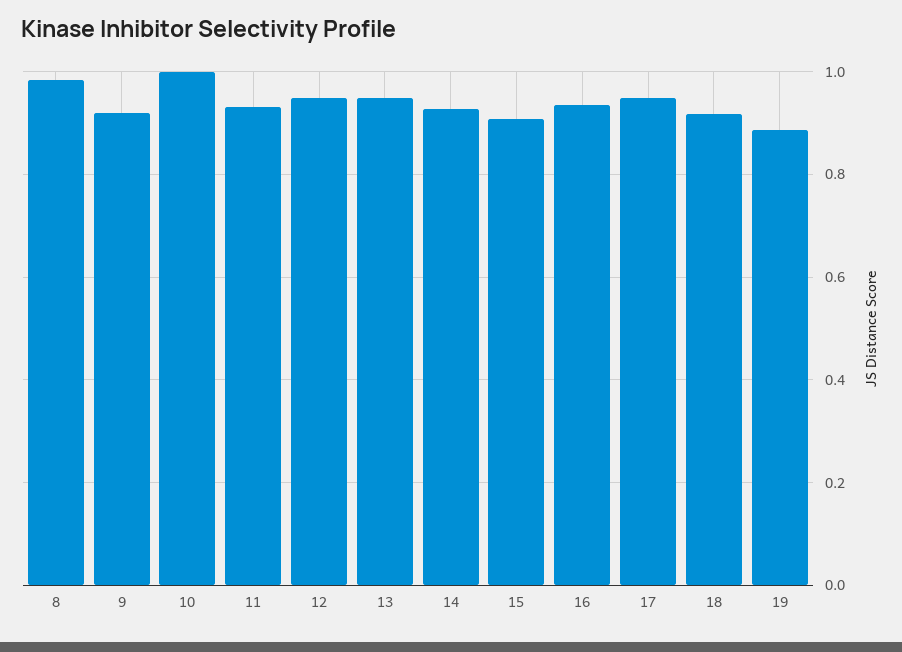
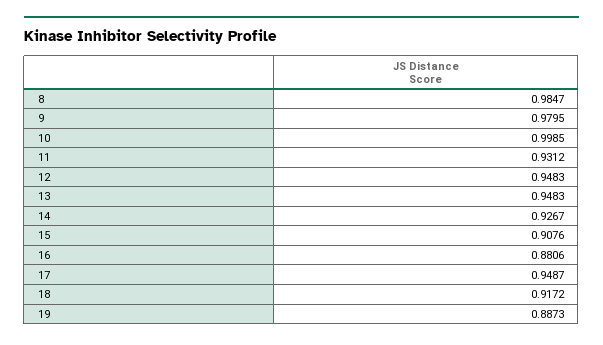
9: 0.92 -> 0.9795
16: 0.94 -> 0.8806

